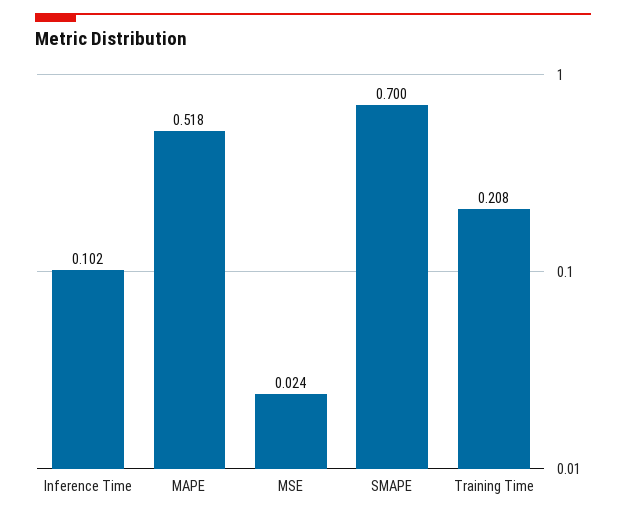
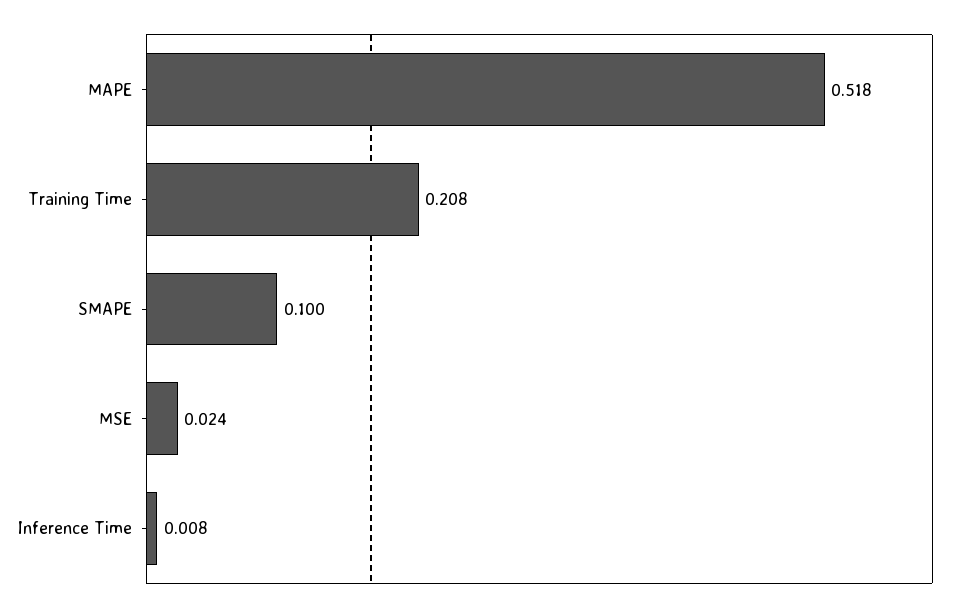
Inference Time: 0.102 -> 0.008
SMAPE: 0.7 -> 0.1

